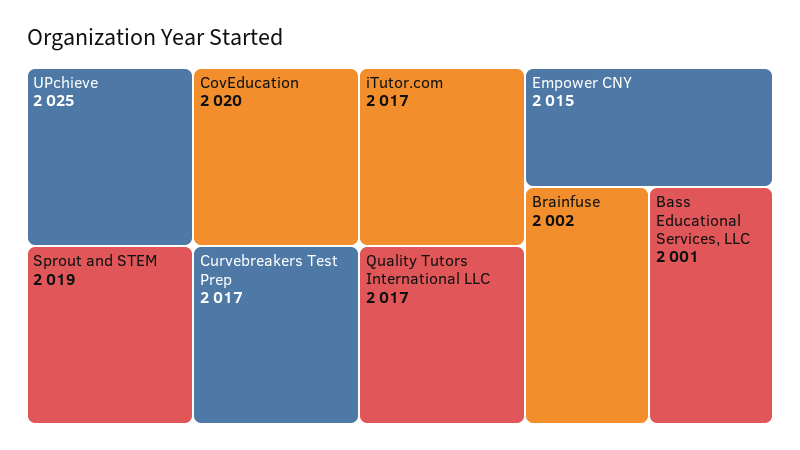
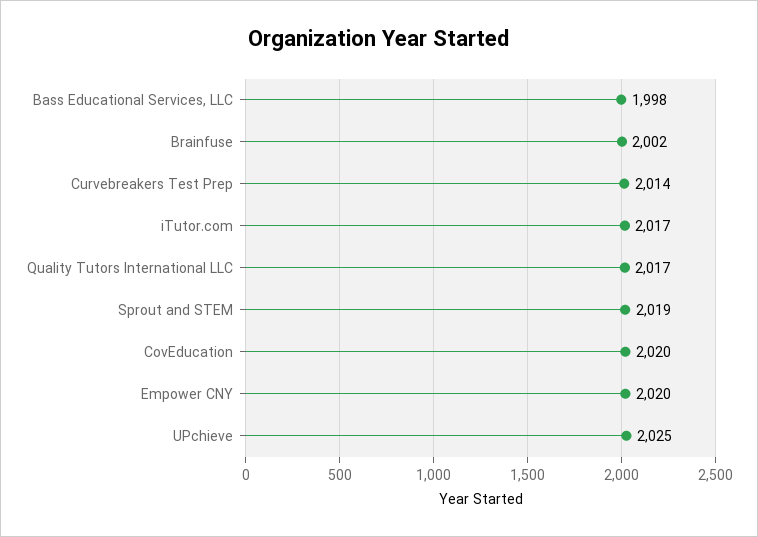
Curvebreakers Test Prep: 2017 -> 2014
Empower CNY: 2015 -> 2020
Bass Educational Services, LLC: 2001 -> 1998

